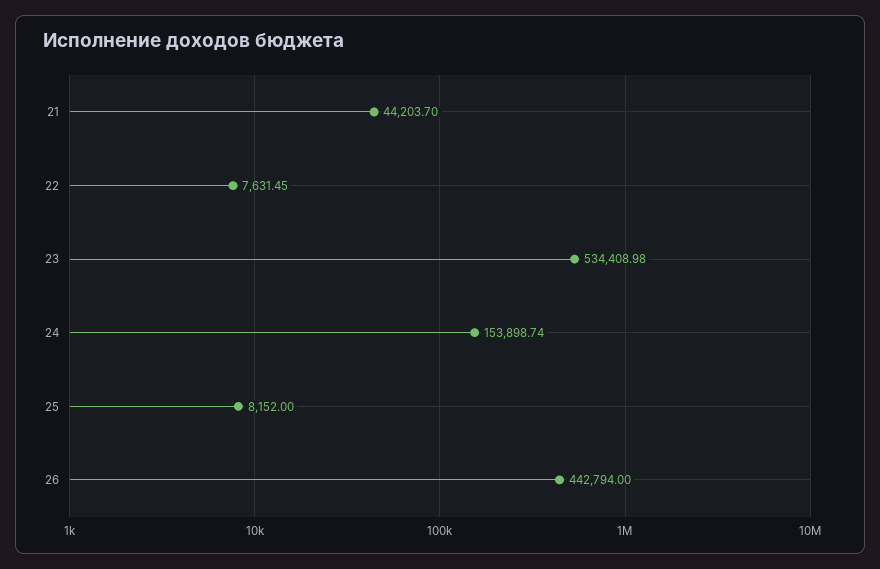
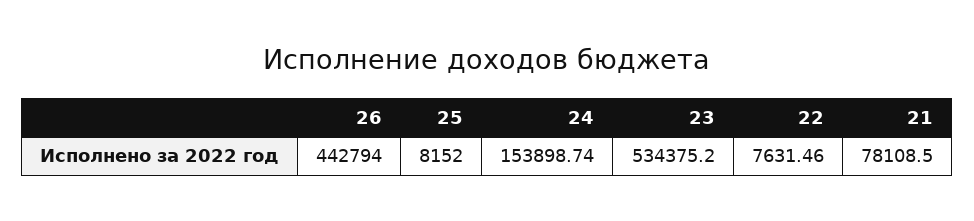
21: 44203.7 -> 78108.5
22: 7631.45 -> 7631.46
23: 534408.98 -> 534375.2

